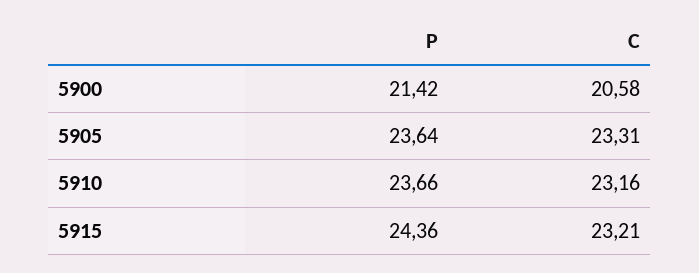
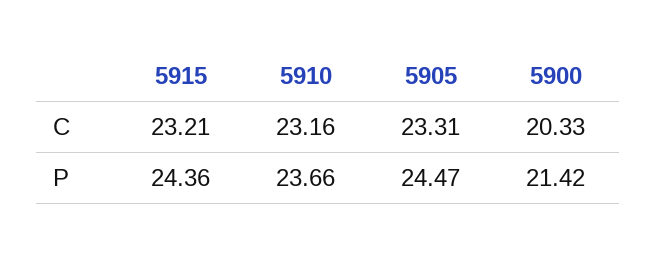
C, 5900: 20.58 -> 20.33
P, 5905: 23.64 -> 24.47

